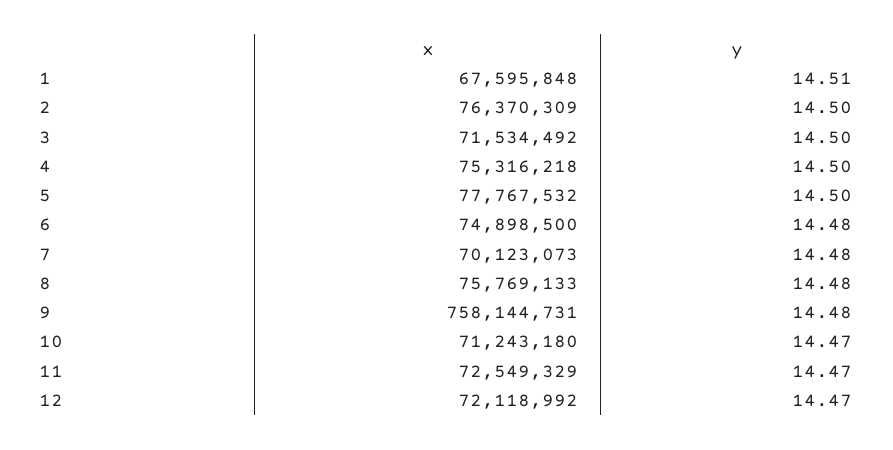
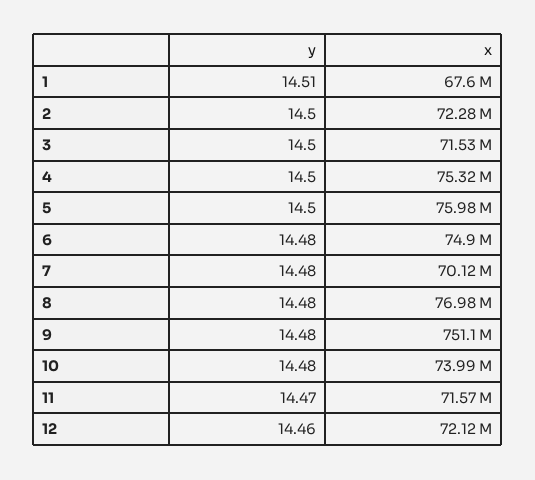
x, 2: 76370309 -> 72280000
x, 5: 77767532 -> 75980000
x, 8: 75769133 -> 76980000
x, 9: 758144731 -> 751100000
x, 10: 71243180 -> 73990000
y, 10: 14.47 -> 14.48
x, 11: 72549329 -> 71570000
y, 12: 14.47 -> 14.46

